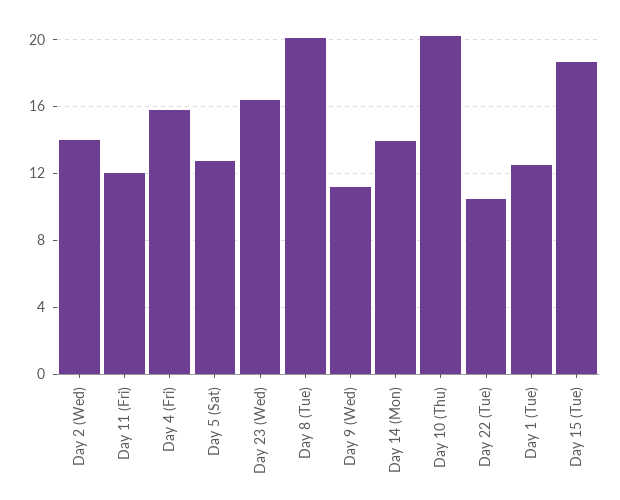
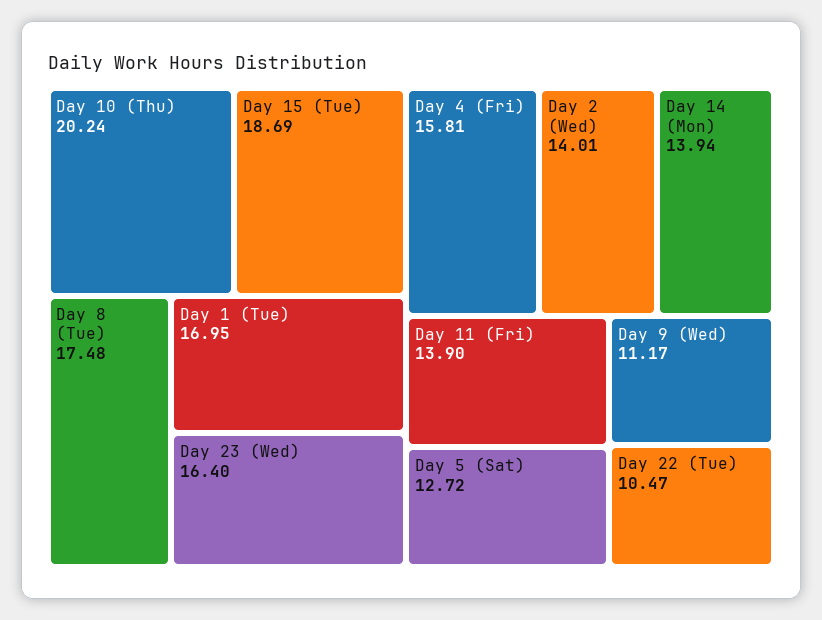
Day 11 (Fri): 12 -> 13.9
Day 8 (Tue): 20 -> 17.48
Day 1 (Tue): 12.5 -> 16.95

